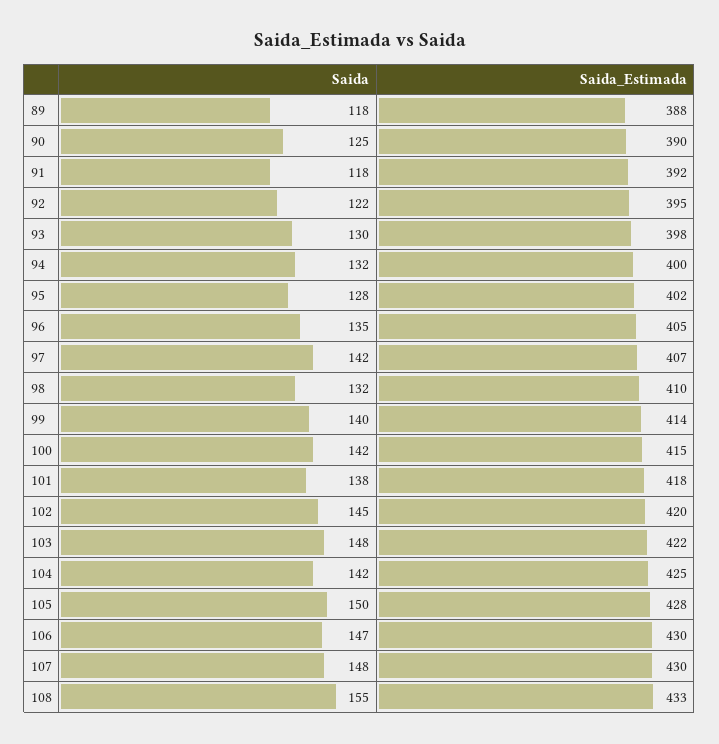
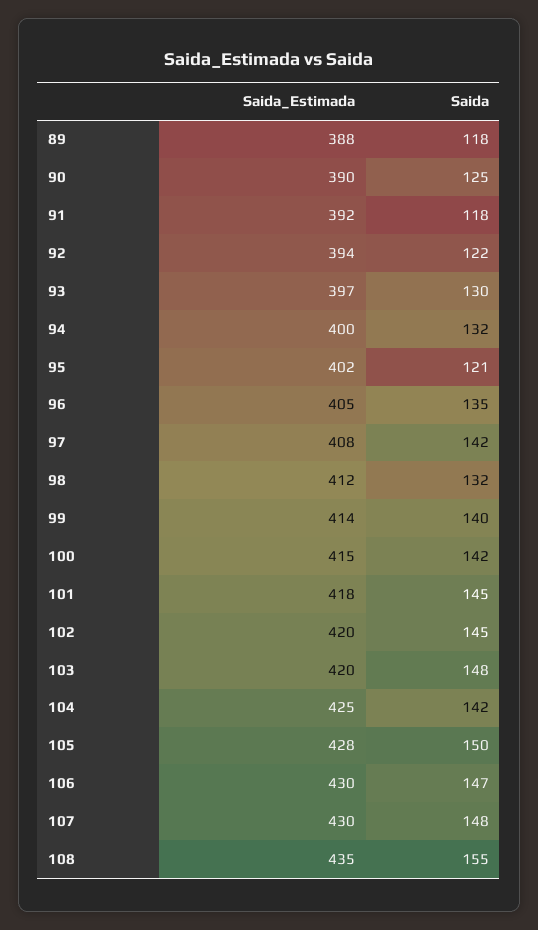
Saida_Estimada, 92: 395 -> 394
Saida_Estimada, 93: 398 -> 397
Saida, 95: 128 -> 121
Saida_Estimada, 97: 407 -> 408
Saida_Estimada, 98: 410 -> 412
Saida, 101: 138 -> 145
Saida_Estimada, 103: 422 -> 420
Saida_Estimada, 108: 433 -> 435

